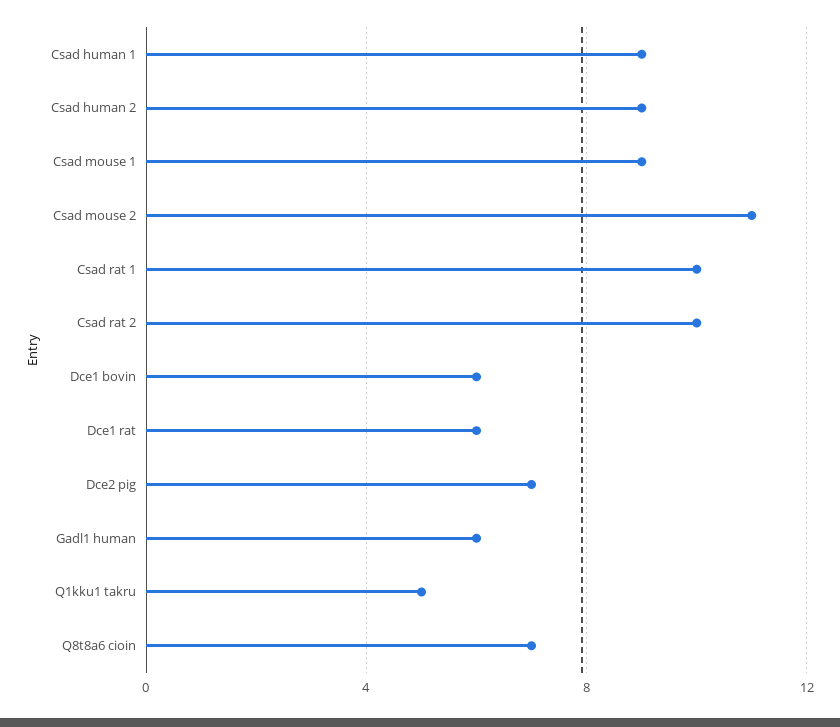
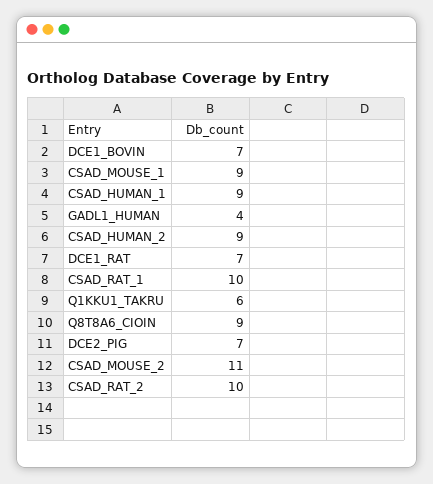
Dce1 bovin: 6 -> 7
Dce1 rat: 6 -> 7
Gadl1 human: 6 -> 4
Q1kku1 takru: 5 -> 6
Q8t8a6 cioin: 7 -> 9

